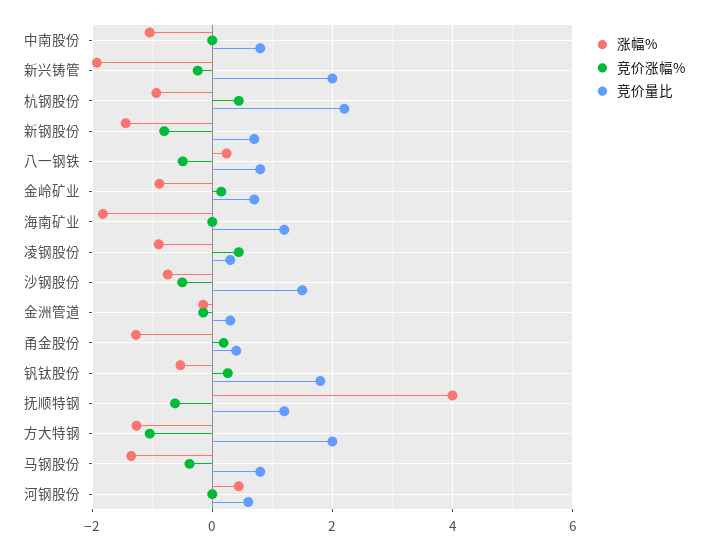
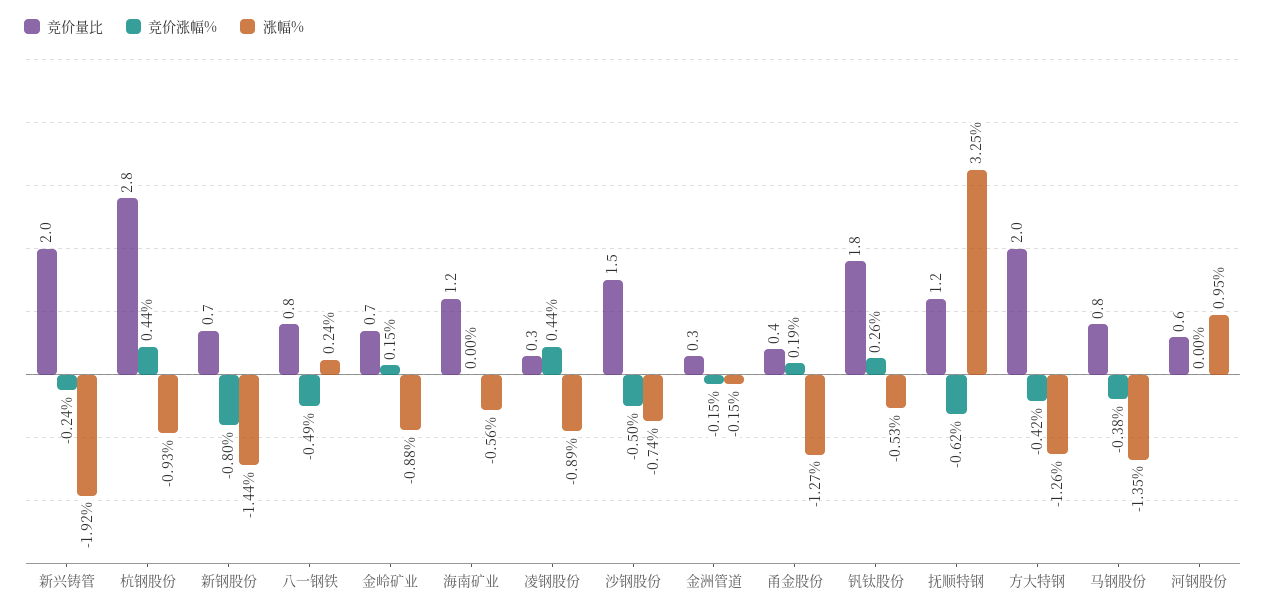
涨幅%, 中南股份: -1 -> none
竞价涨幅%, 中南股份: 0 -> none
竞价量比, 中南股份: 0.8 -> none
竞价量比, 杭钢股份: 2.2 -> 2.8
涨幅%, 海南矿业: -1.8 -> -0.56
涨幅%, 抚顺特钢: 4 -> 3.25
竞价涨幅%, 方大特钢: -1 -> -0.42
涨幅%, 河钢股份: 0.4 -> 0.95

